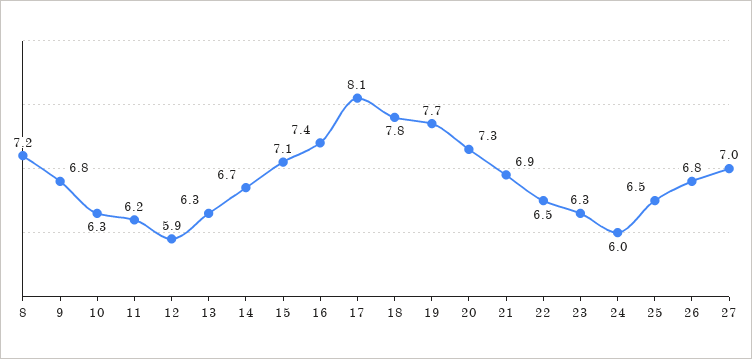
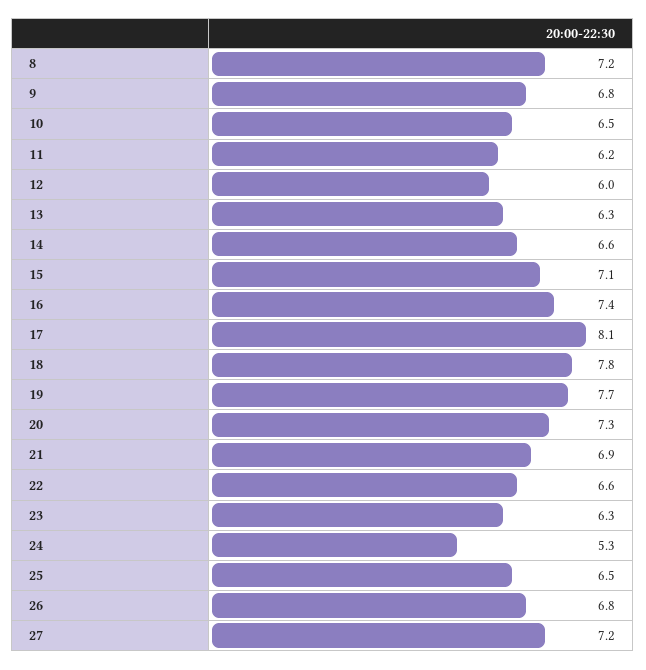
10: 6.3 -> 6.5
12: 5.9 -> 6
14: 6.7 -> 6.6
22: 6.5 -> 6.6
24: 6 -> 5.3
27: 7 -> 7.2

